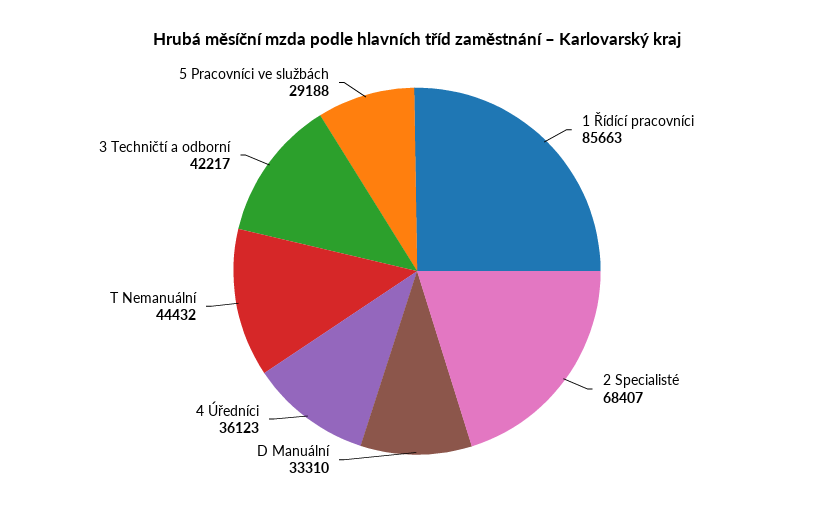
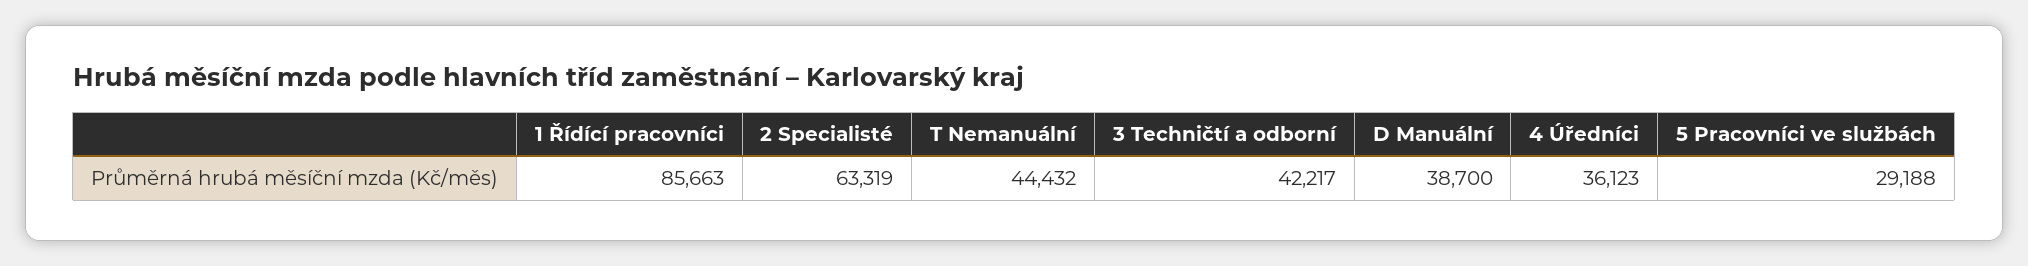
2 Specialisté: 68407 -> 63319
D Manuální: 33310 -> 38700

